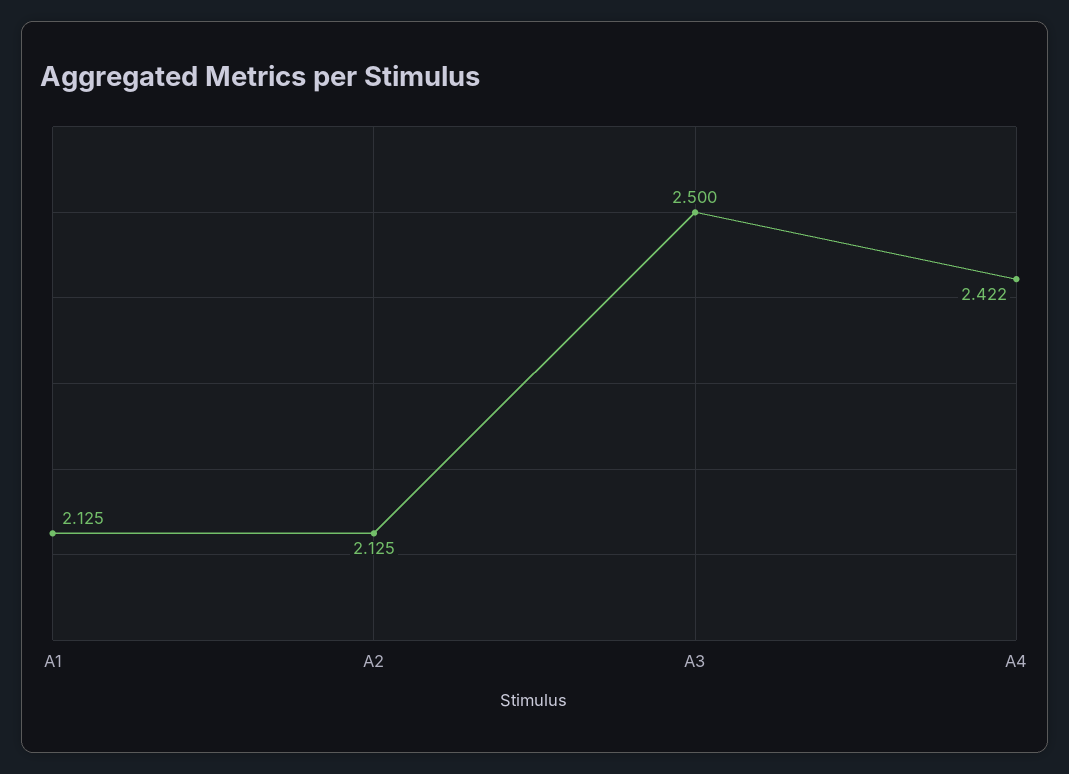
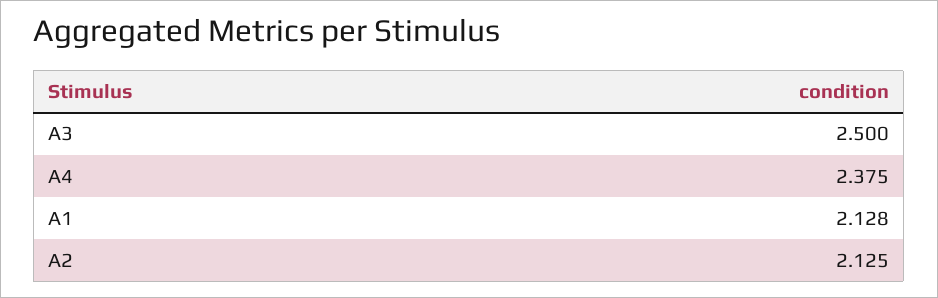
A1: 2.125 -> 2.128
A4: 2.422 -> 2.375

